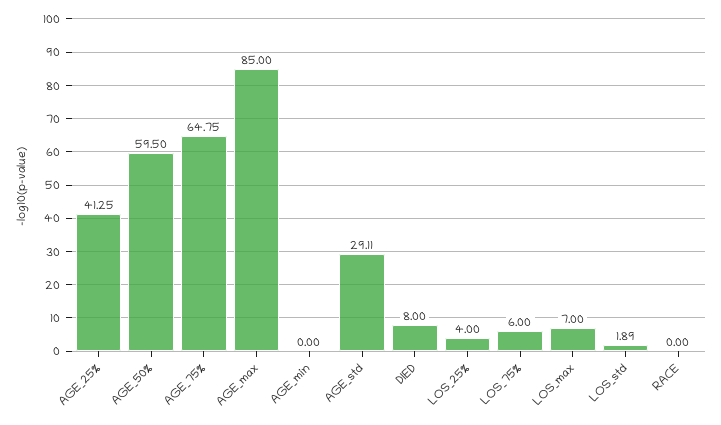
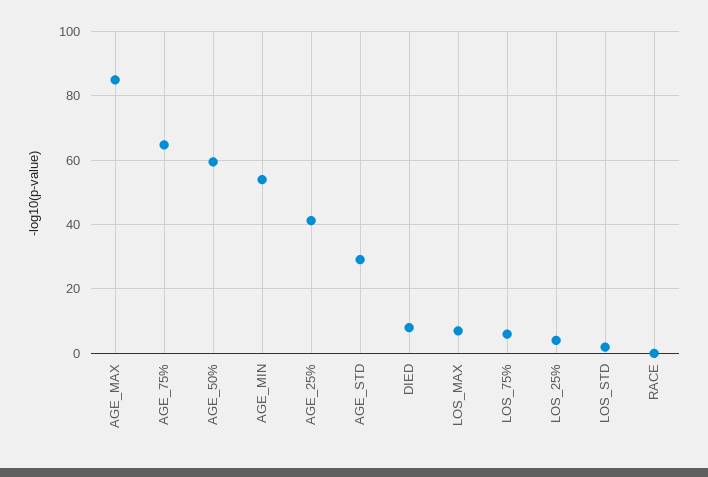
AGE_min: 0 -> 54

